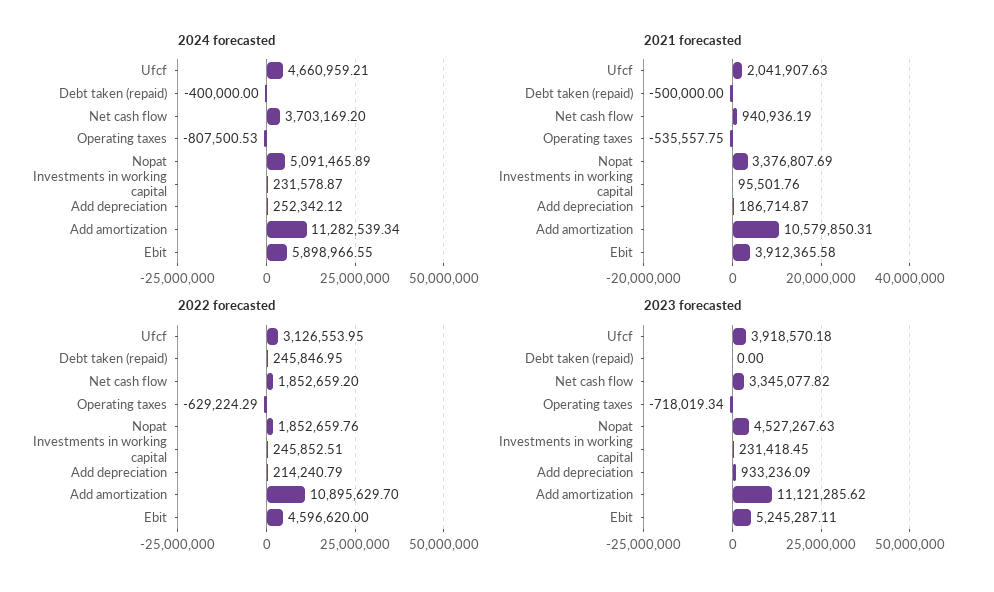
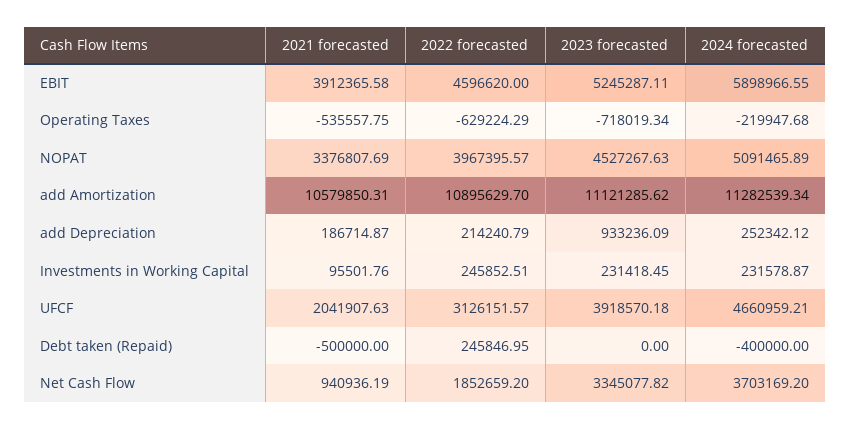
2024 forecasted, Operating taxes: -807500.53 -> -219947.68
2022 forecasted, Ufcf: 3126553.95 -> 3126151.57
2022 forecasted, Nopat: 1852659.76 -> 3967395.57

